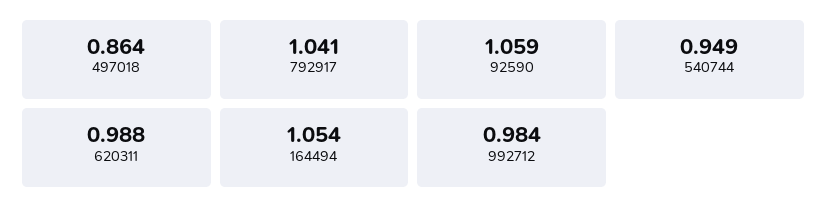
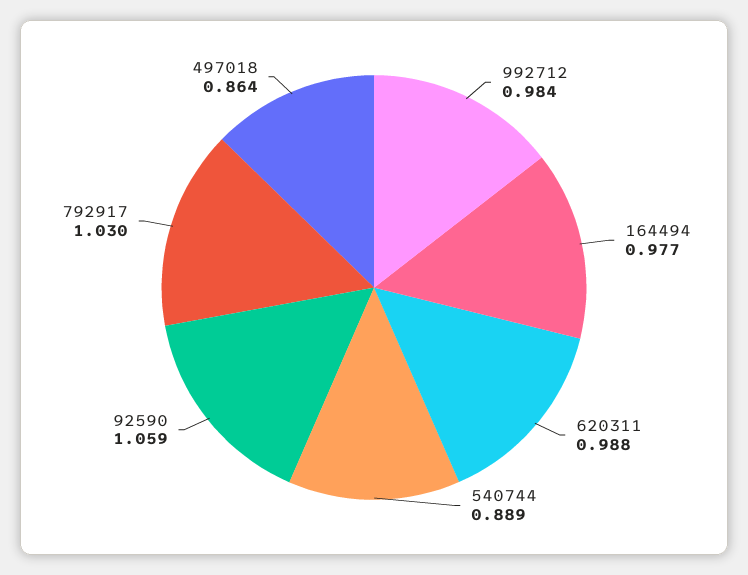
792917: 1.041 -> 1.03
540744: 0.949 -> 0.889
164494: 1.054 -> 0.977

